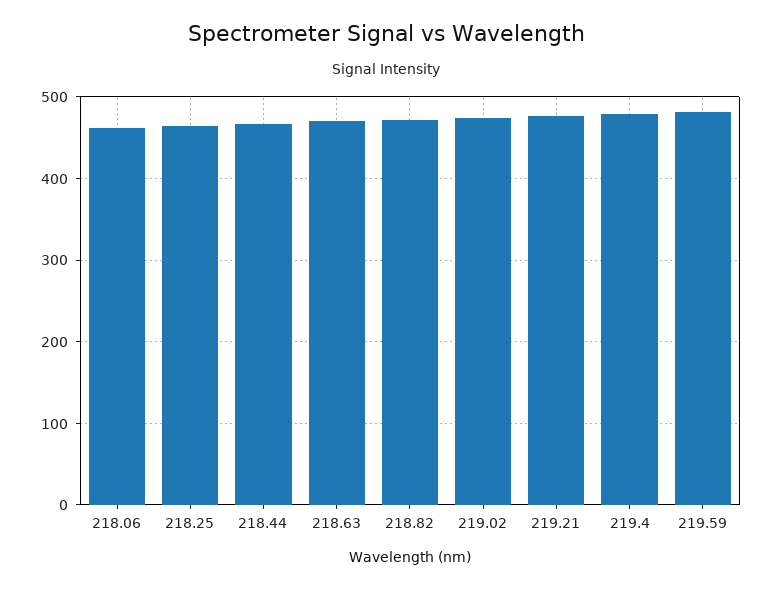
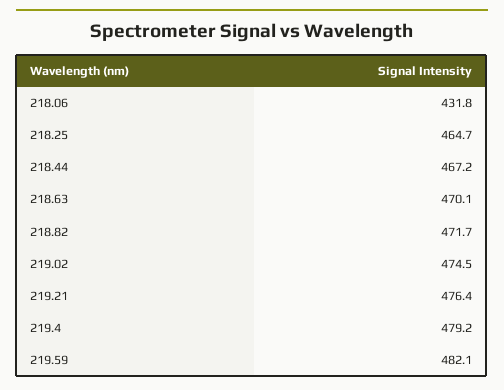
218.06: 460 -> 431.8

